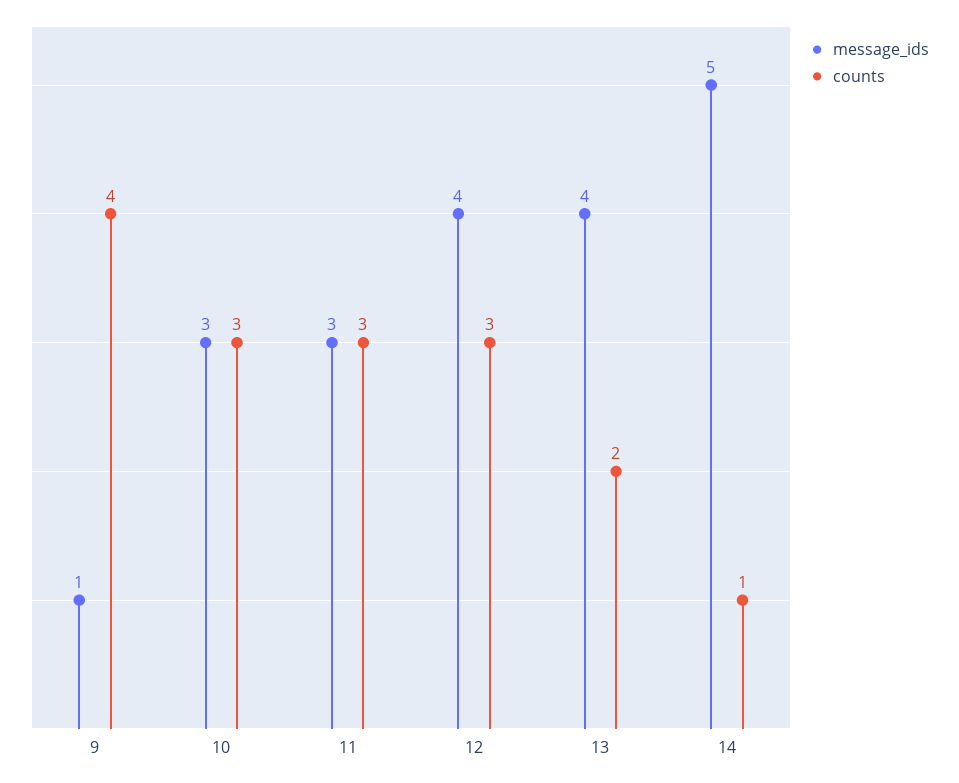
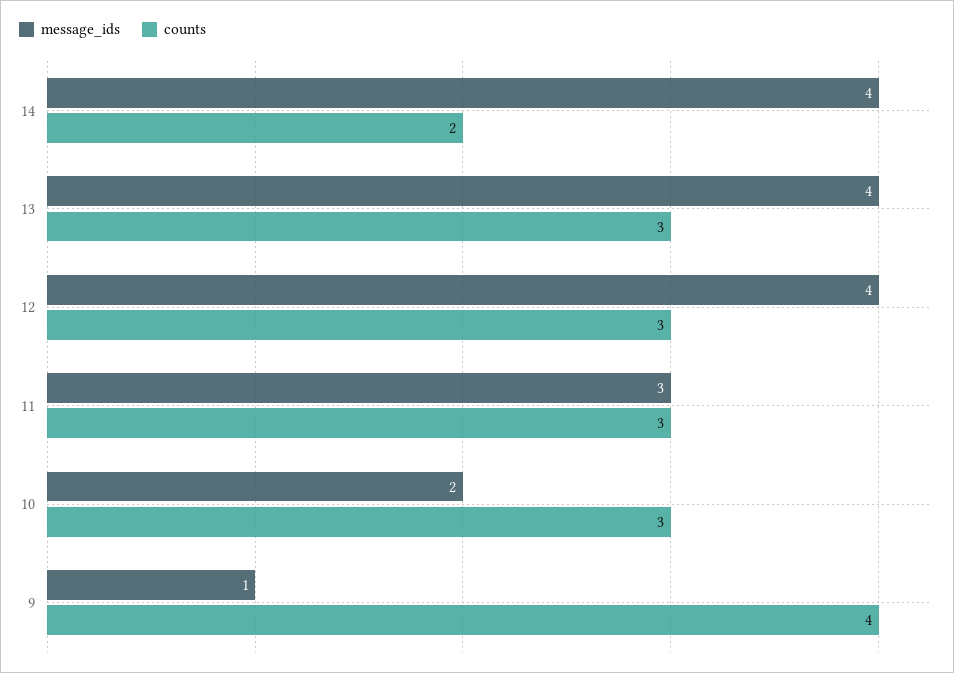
message_ids, 10: 3 -> 2
counts, 13: 2 -> 3
message_ids, 14: 5 -> 4
counts, 14: 1 -> 2

